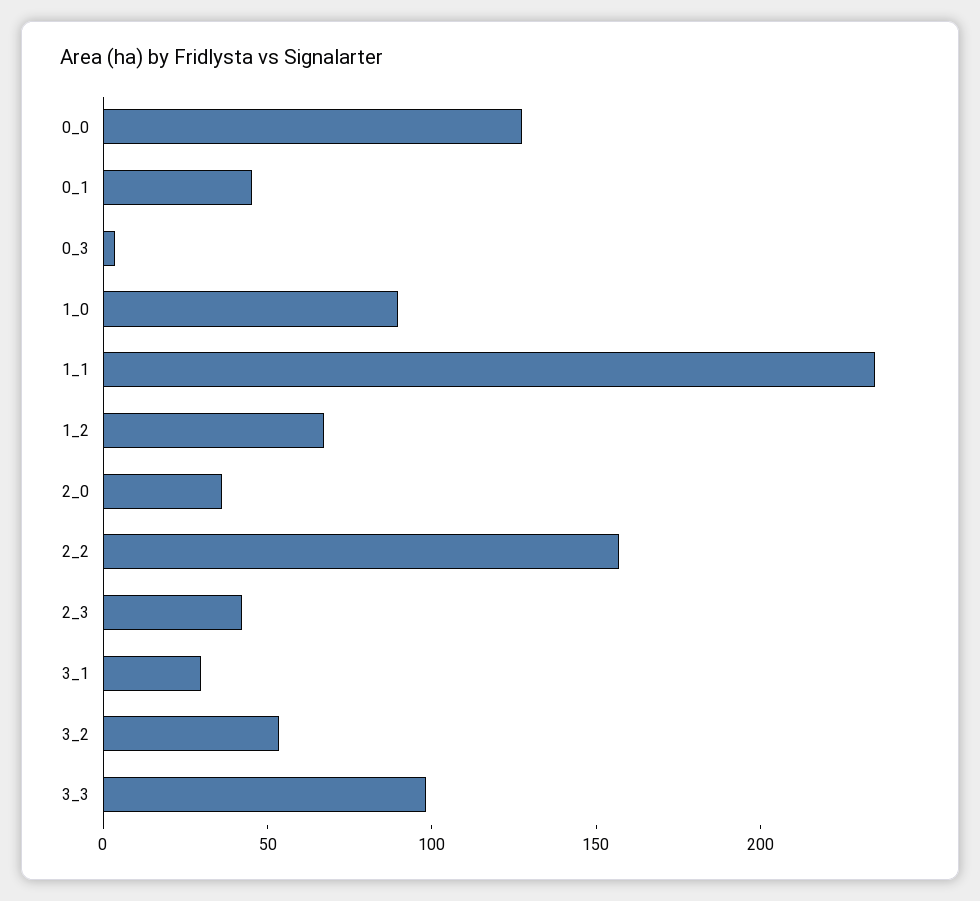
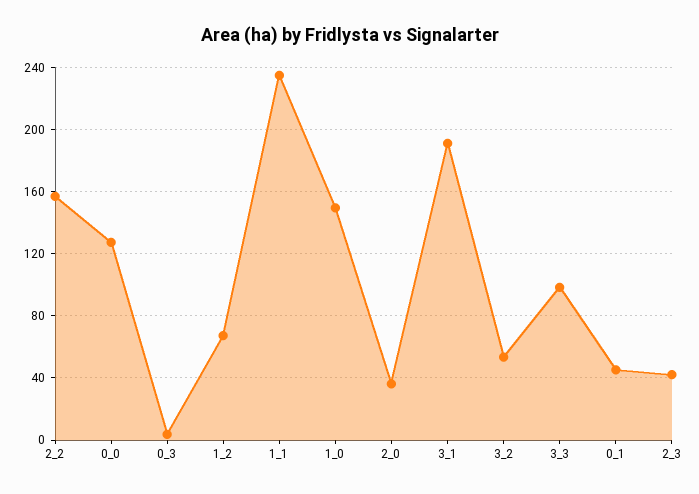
1_0: 90 -> 150
3_1: 30 -> 190

